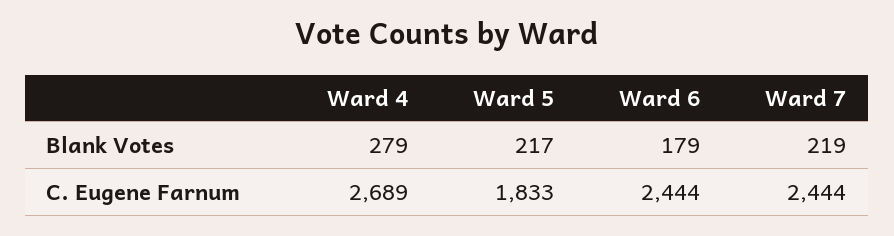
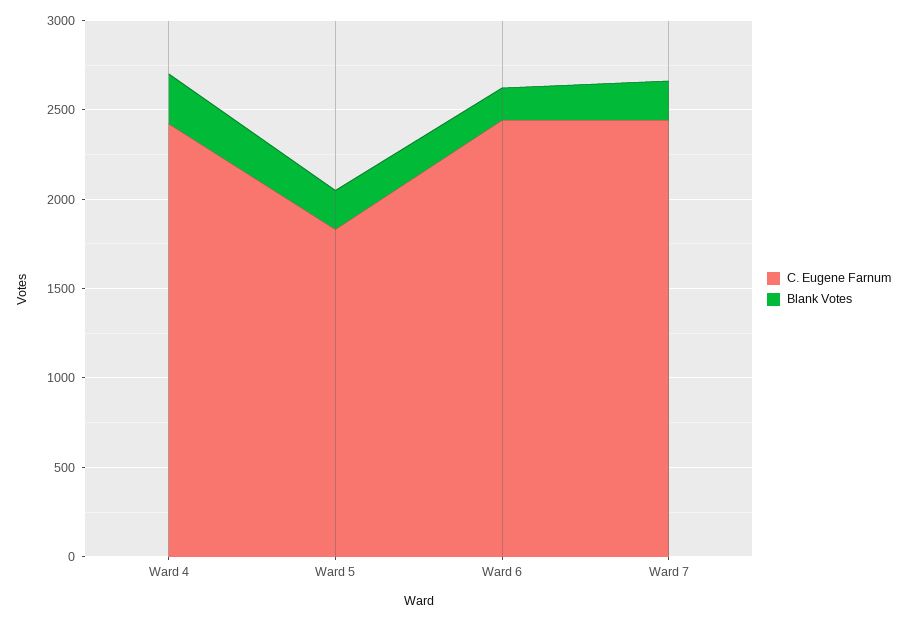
C. Eugene Farnum, Ward 4: 2689 -> 2400

